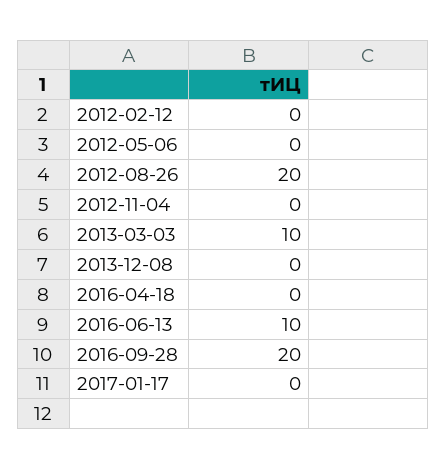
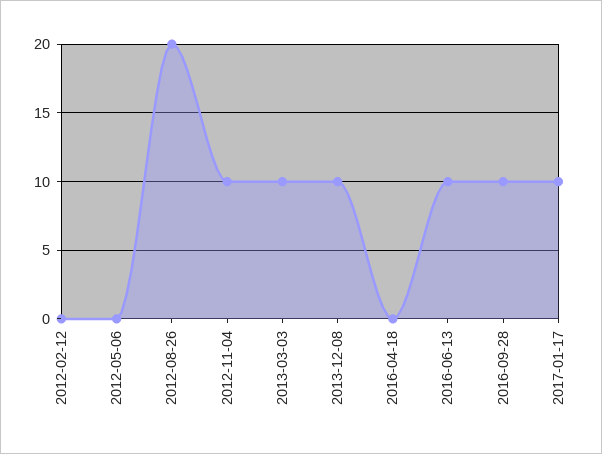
2012-11-04: 0 -> 10
2013-12-08: 0 -> 10
2016-09-28: 20 -> 10
2017-01-17: 0 -> 10

